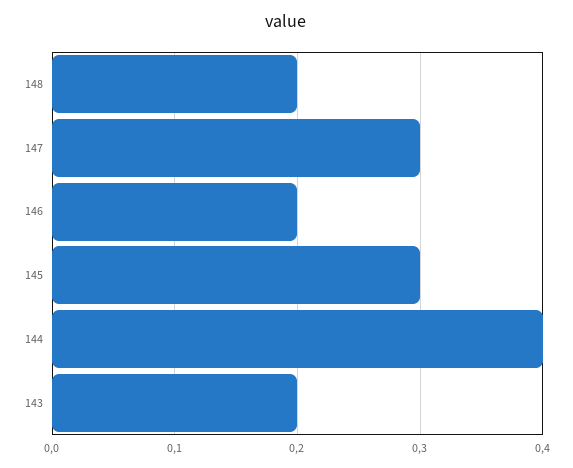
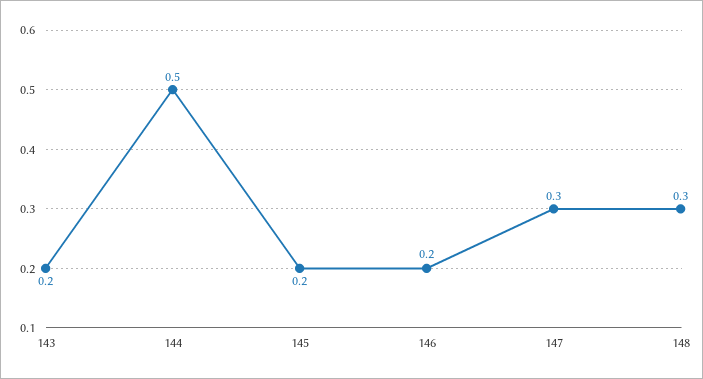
148: 0.2 -> 0.3
145: 0.3 -> 0.2
144: 0.4 -> 0.5

